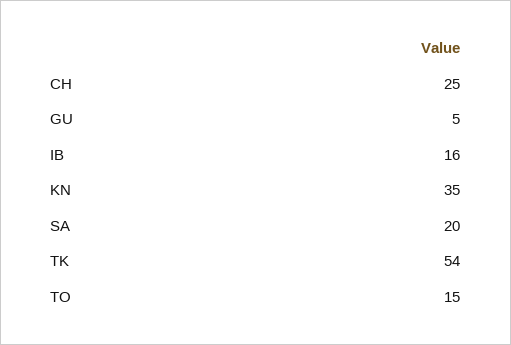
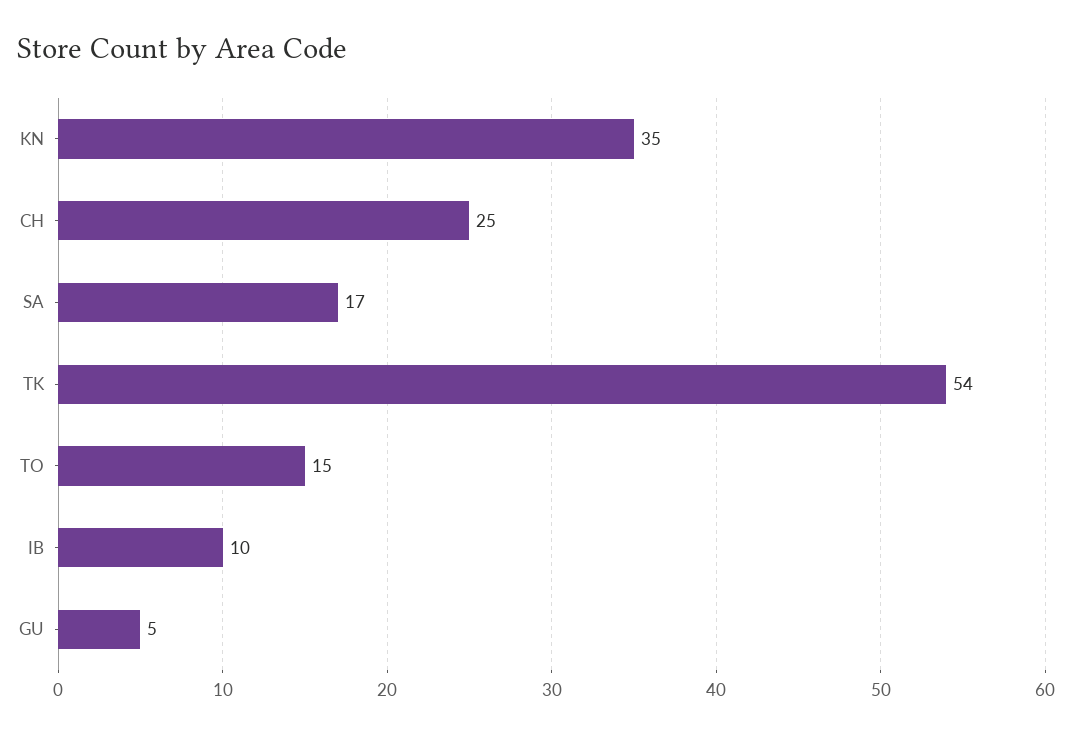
IB: 16 -> 10
SA: 20 -> 17

